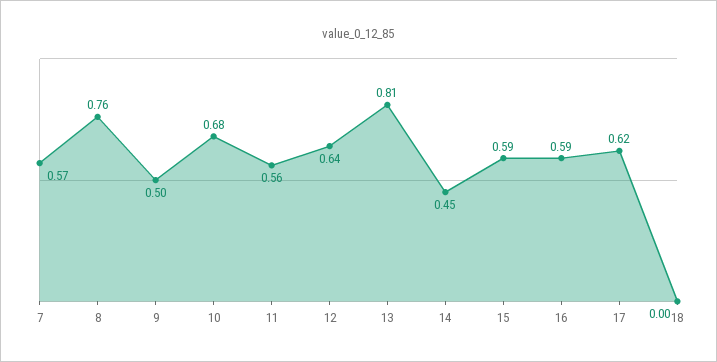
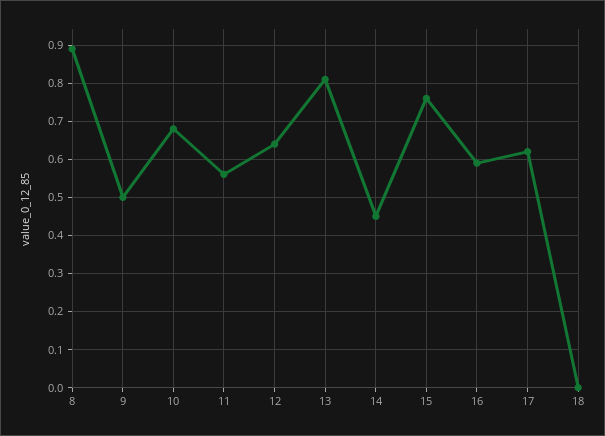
7: 0.57 -> none
8: 0.76 -> 0.9
15: 0.59 -> 0.75

